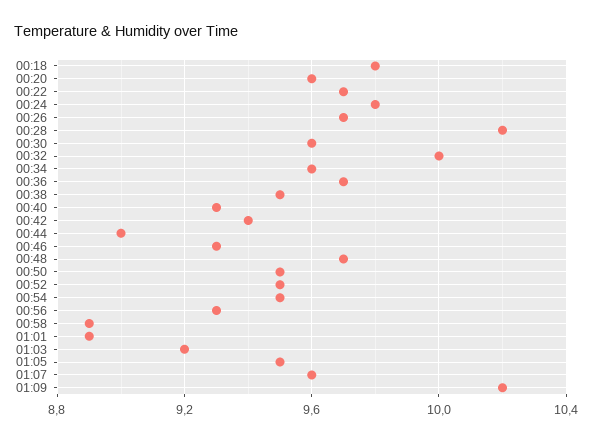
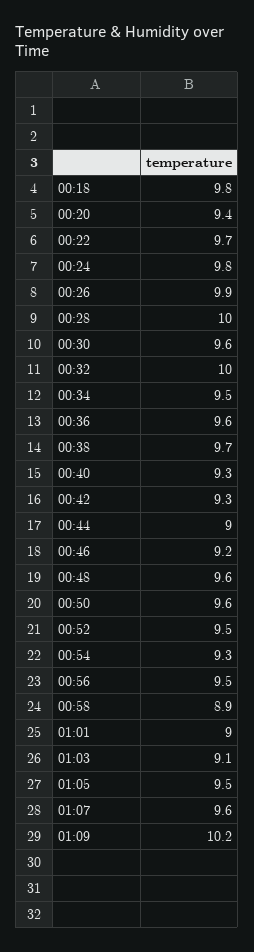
00:20: 9.6 -> 9.4
00:26: 9.7 -> 9.9
00:28: 10.2 -> 10
00:34: 9.6 -> 9.5
00:36: 9.7 -> 9.6
00:38: 9.5 -> 9.7
00:42: 9.4 -> 9.3
00:46: 9.3 -> 9.2
00:48: 9.7 -> 9.6
00:50: 9.5 -> 9.6
00:54: 9.5 -> 9.3
00:56: 9.3 -> 9.5
01:01: 8.9 -> 9
01:03: 9.2 -> 9.1

